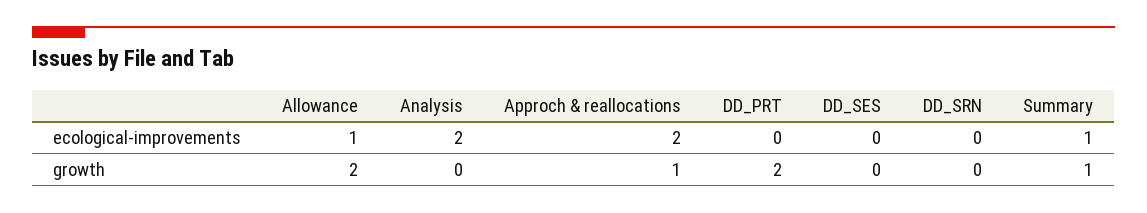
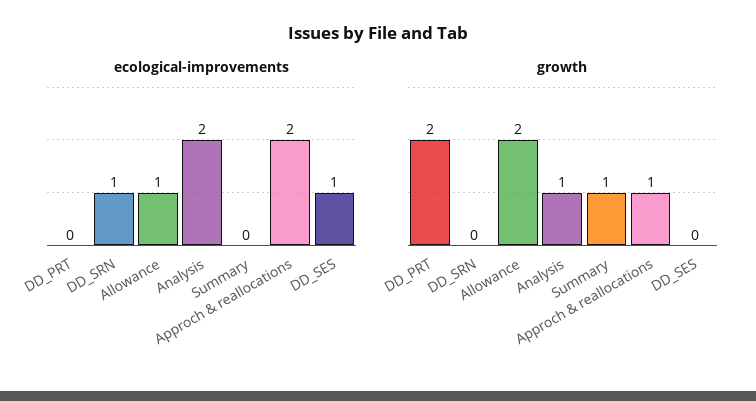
ecological-improvements, DD_SES: 0 -> 1
ecological-improvements, DD_SRN: 0 -> 1
ecological-improvements, Summary: 1 -> 0
growth, Analysis: 0 -> 1

